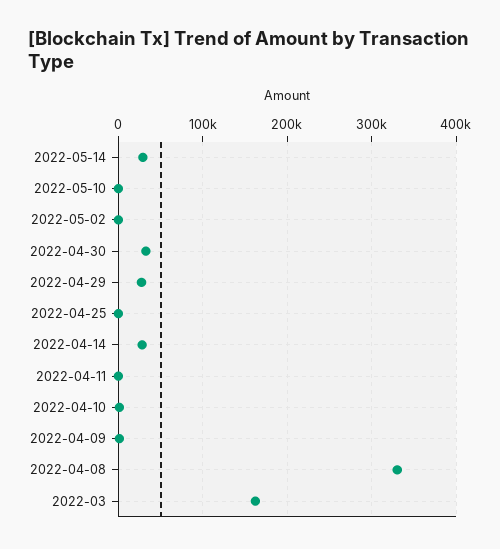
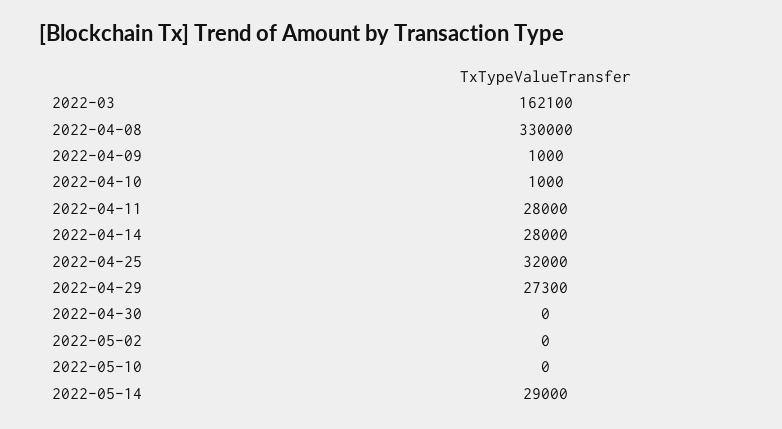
2022-04-30: 30000 -> 0
2022-04-25: 0 -> 32000
2022-04-11: 0 -> 28000

